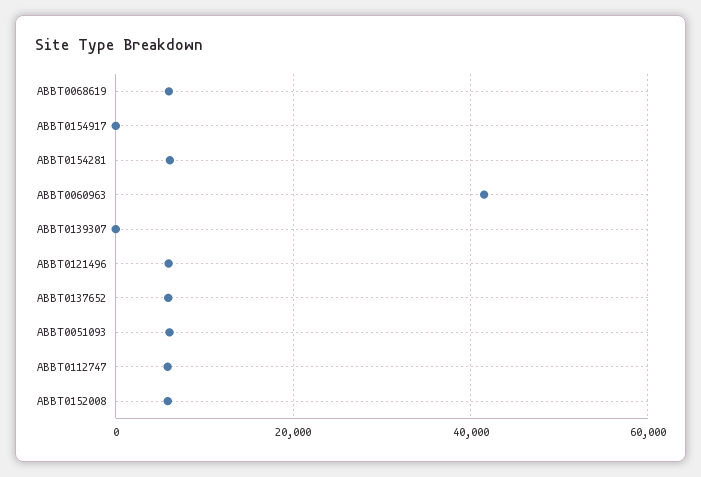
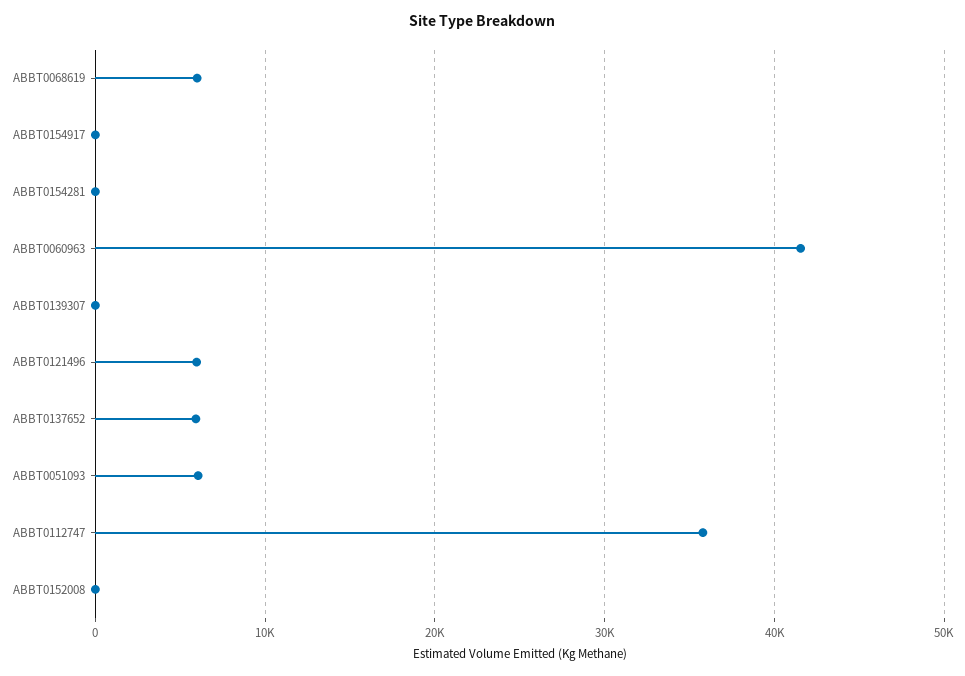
ABBT0154281: 6000 -> 0
ABBT0112747: 6000 -> 36000
ABBT0152008: 6000 -> 0

